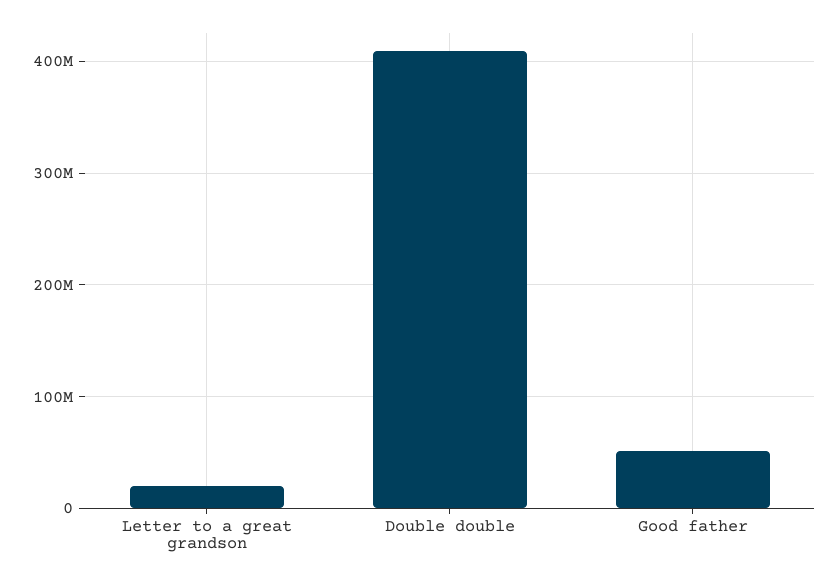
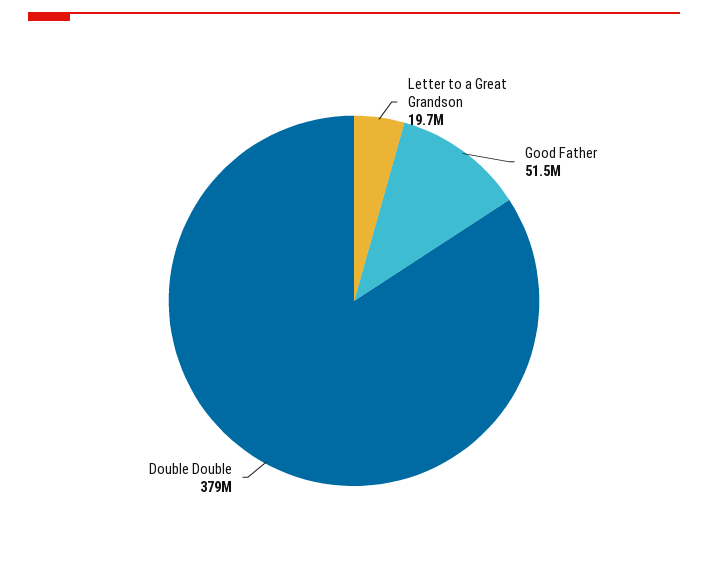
Double double: 410000000 -> 379000000

